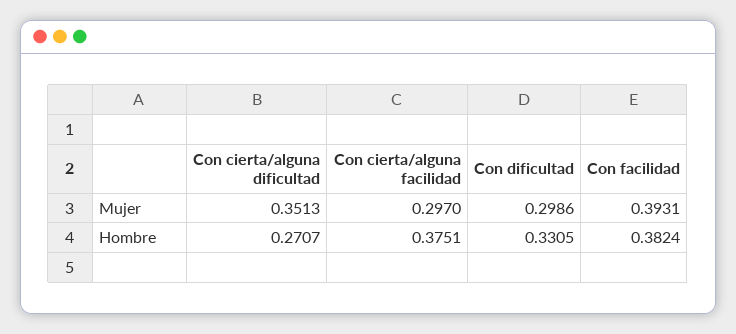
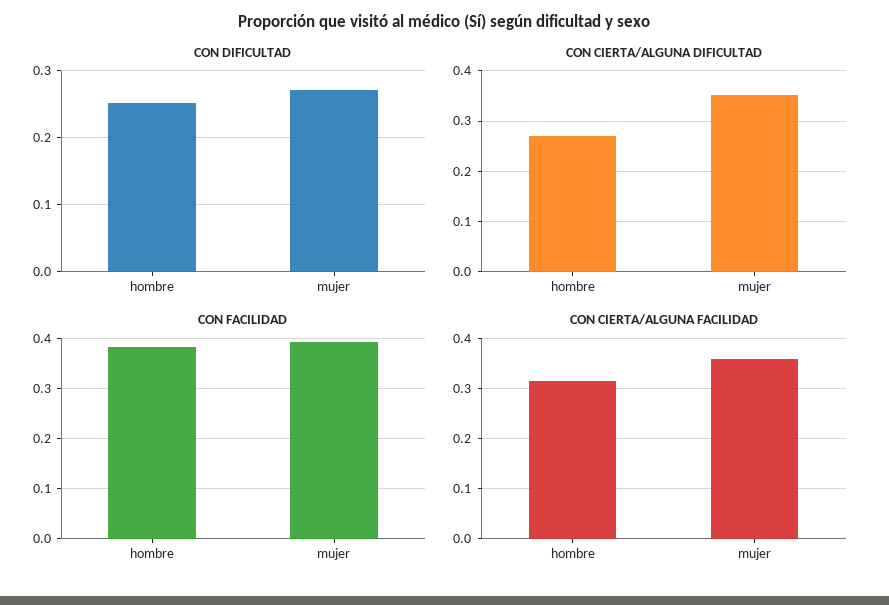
Con cierta/alguna facilidad, Mujer: 0.297 -> 0.36
Con dificultad, Mujer: 0.2986 -> 0.27
Con cierta/alguna facilidad, Hombre: 0.3751 -> 0.32
Con dificultad, Hombre: 0.3305 -> 0.25

